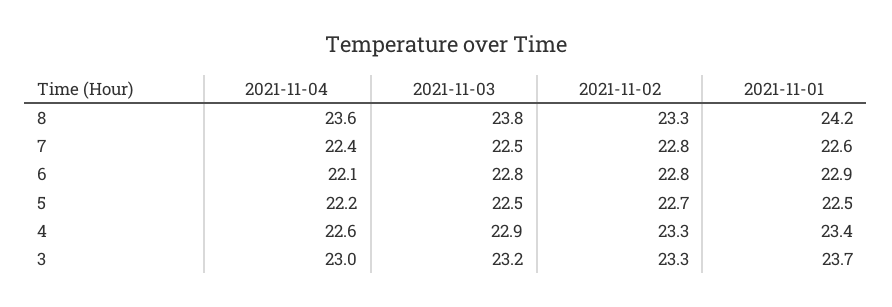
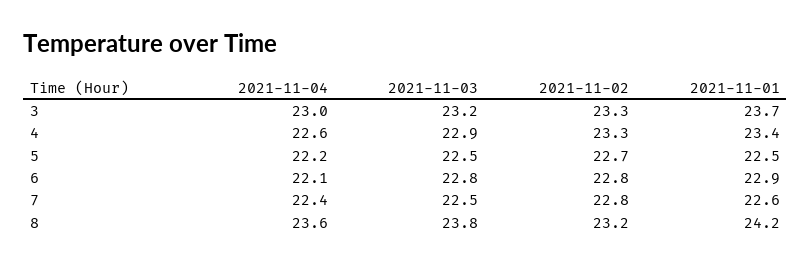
2021-11-02, 8: 23.3 -> 23.2

